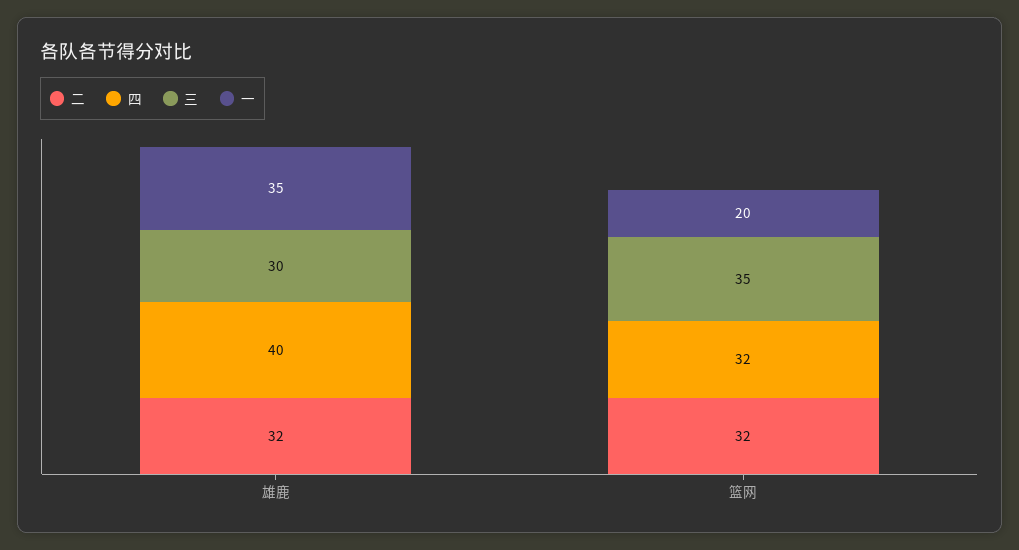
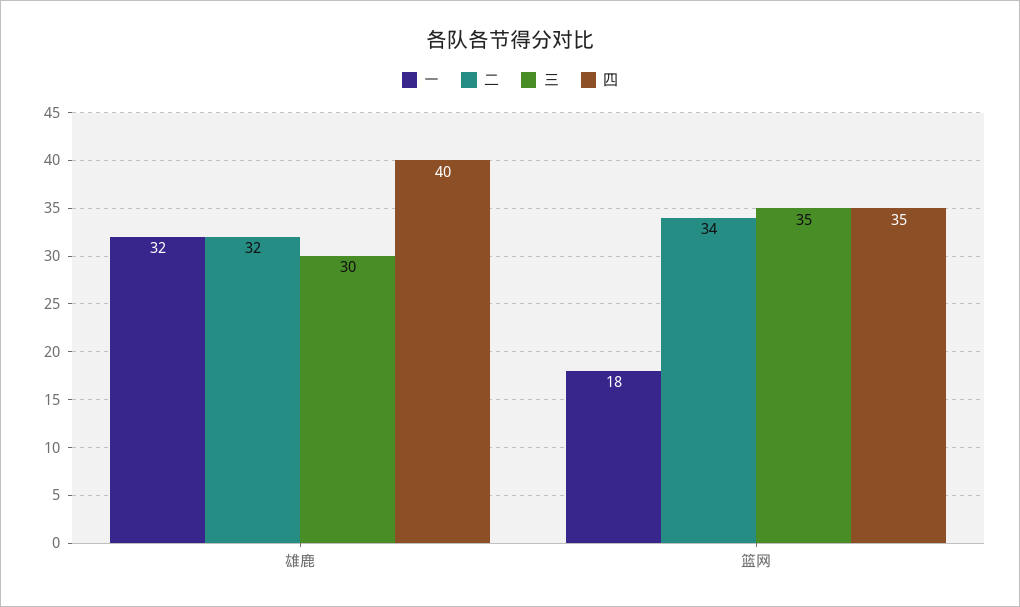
一, 雄鹿: 35 -> 32
二, 篮网: 32 -> 34
四, 篮网: 32 -> 35
一, 篮网: 20 -> 18

